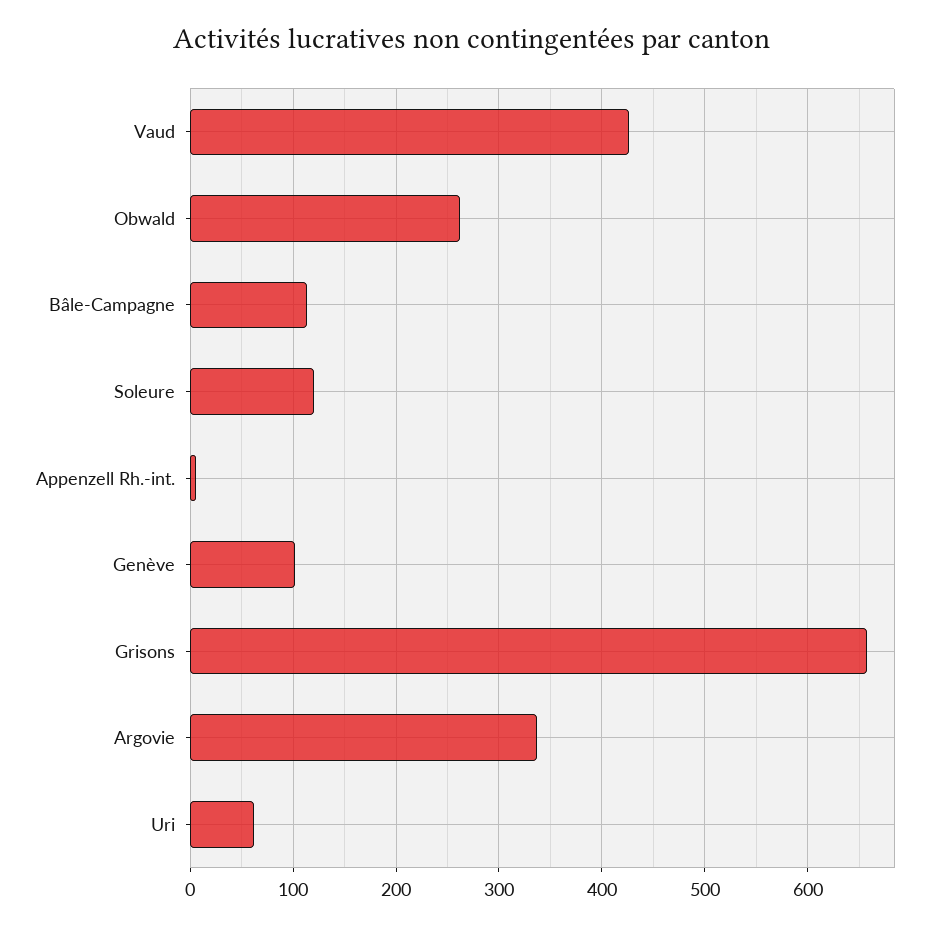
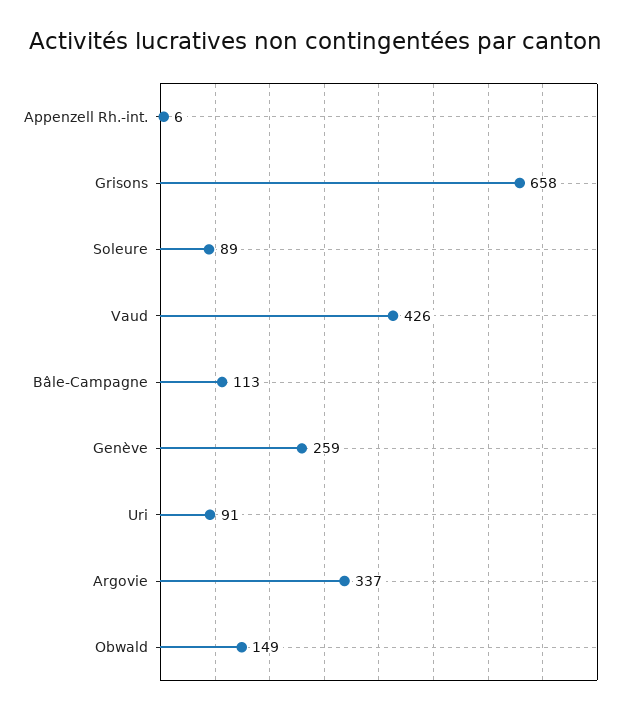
Obwald: 260 -> 149
Soleure: 120 -> 89
Genève: 100 -> 259
Uri: 60 -> 91

